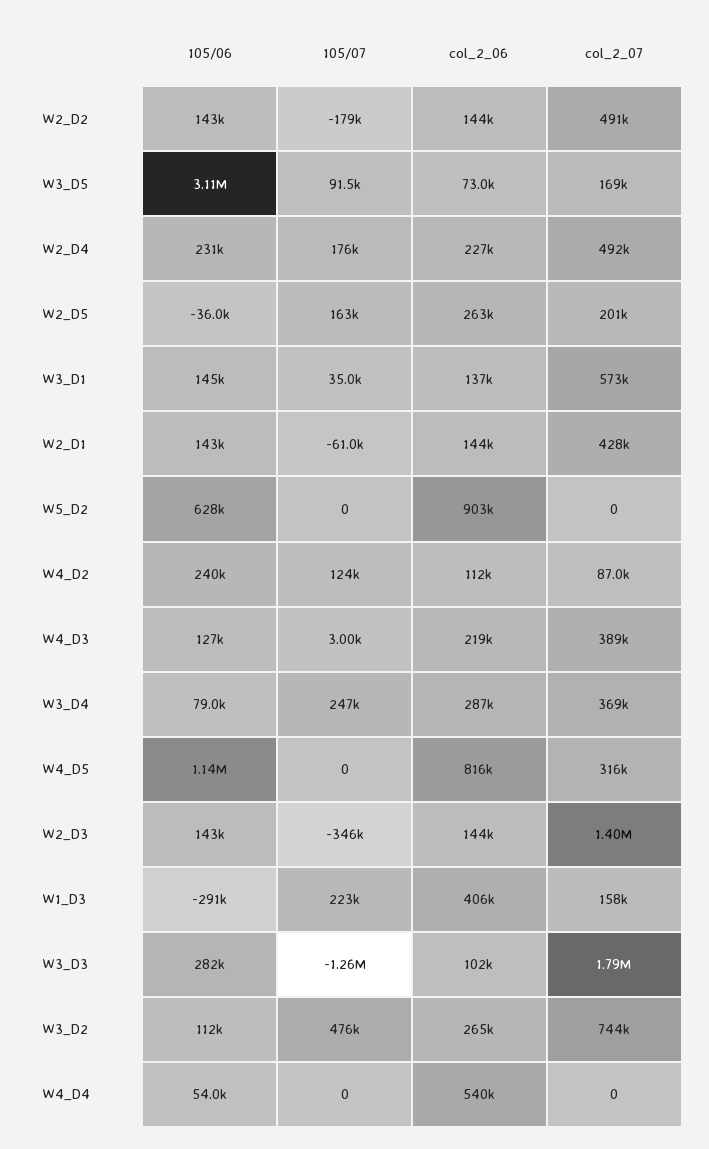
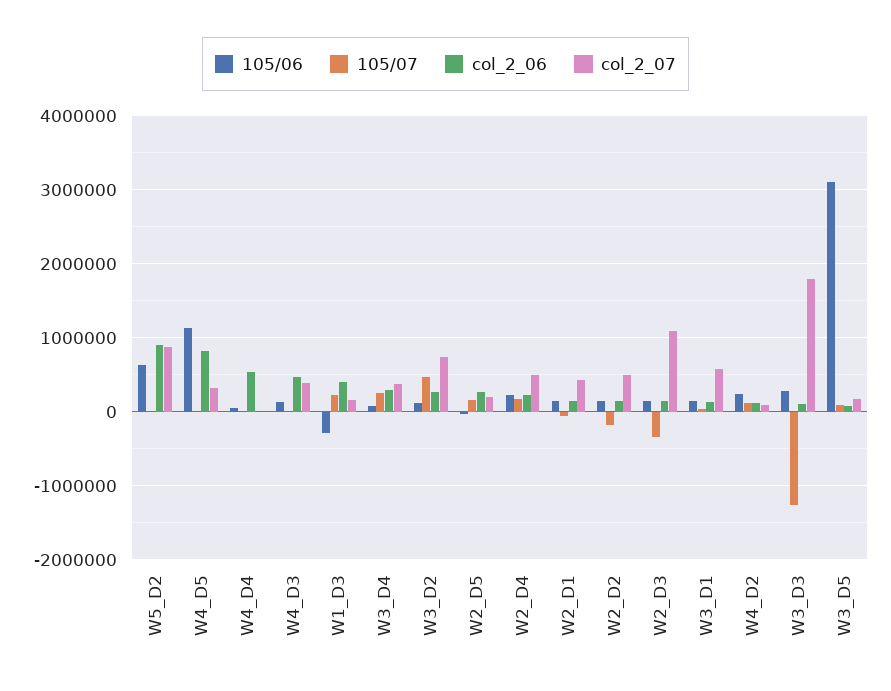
col_2_07, W5_D2: 0 -> 900000
col_2_06, W4_D3: 219000 -> 500000
col_2_07, W2_D3: 1400000 -> 1100000

